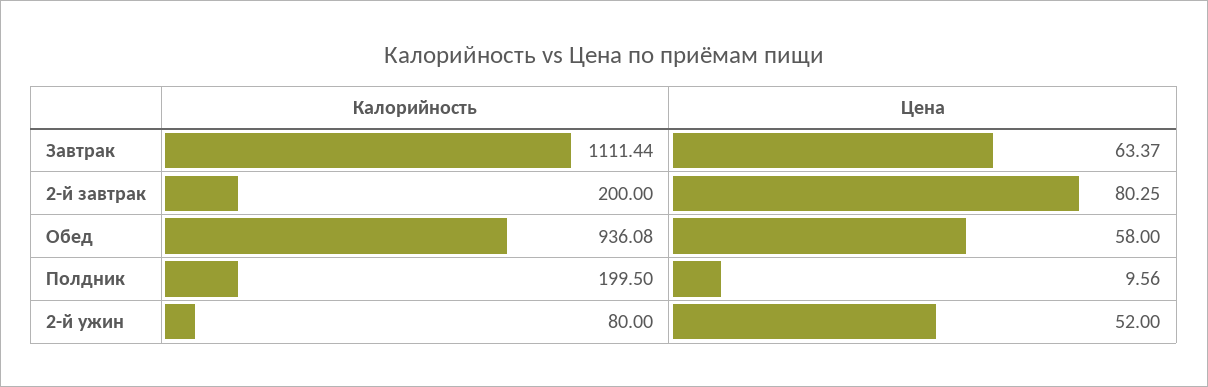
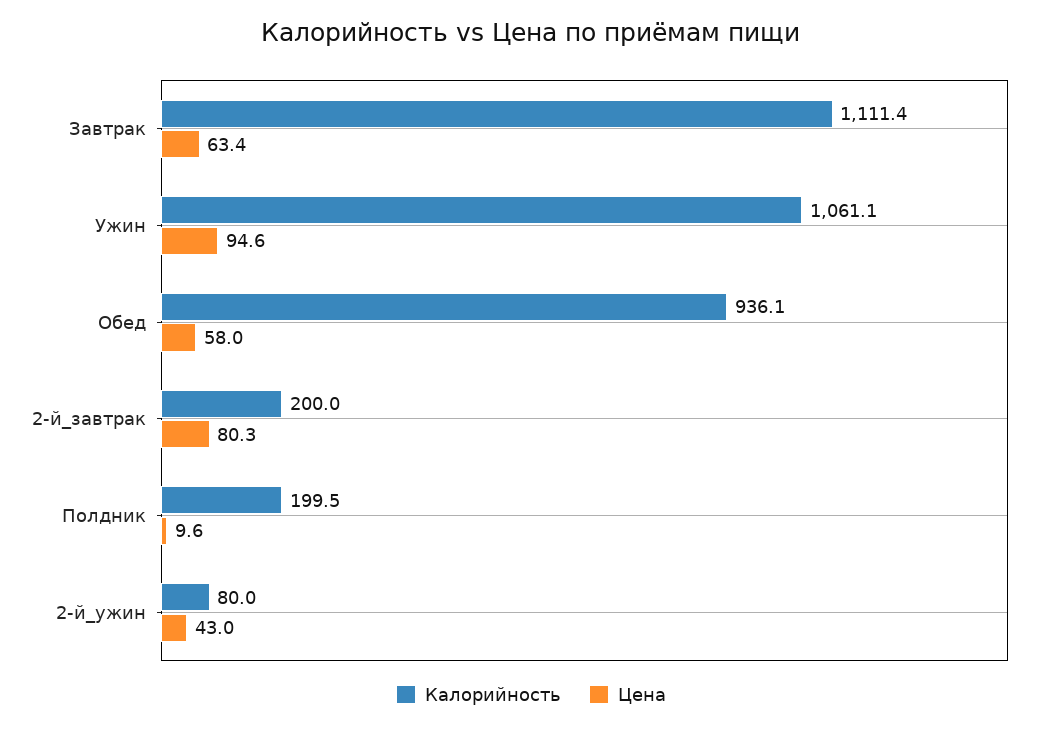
Цена, 2-й ужин: 52 -> 43
Калорийность, Ужин: none -> 1061.1
Цена, Ужин: none -> 94.6

